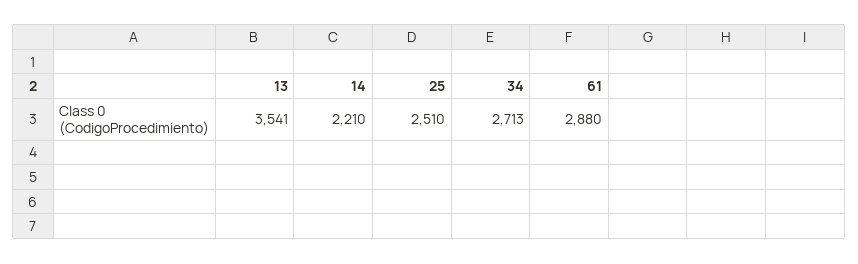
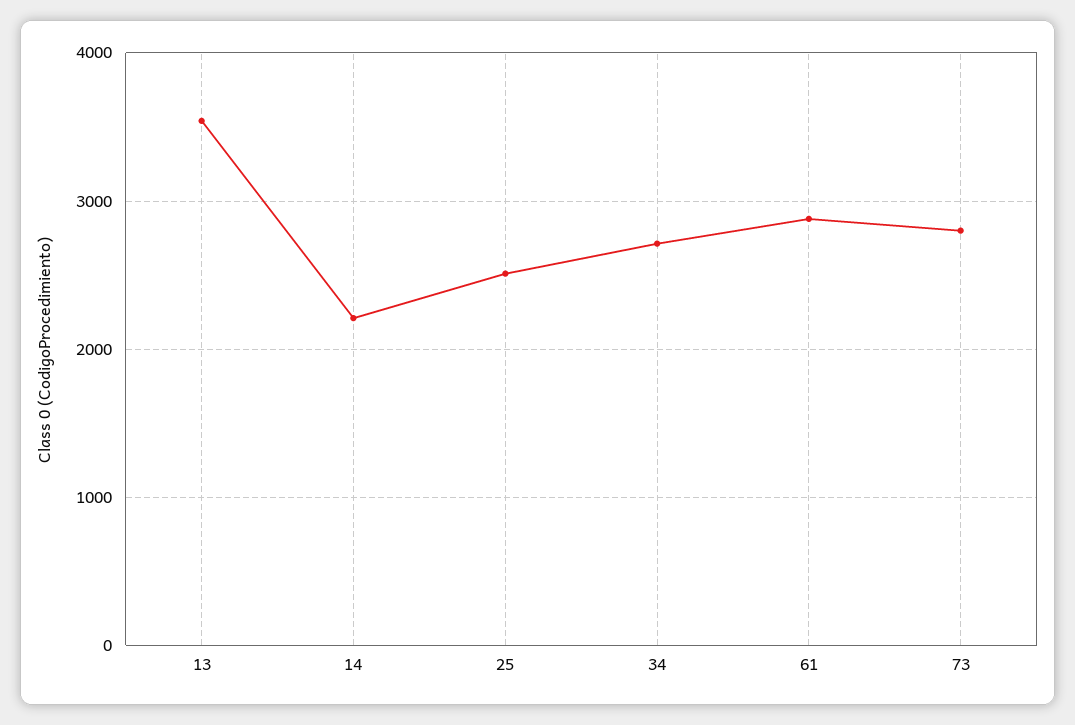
73: none -> 2800

